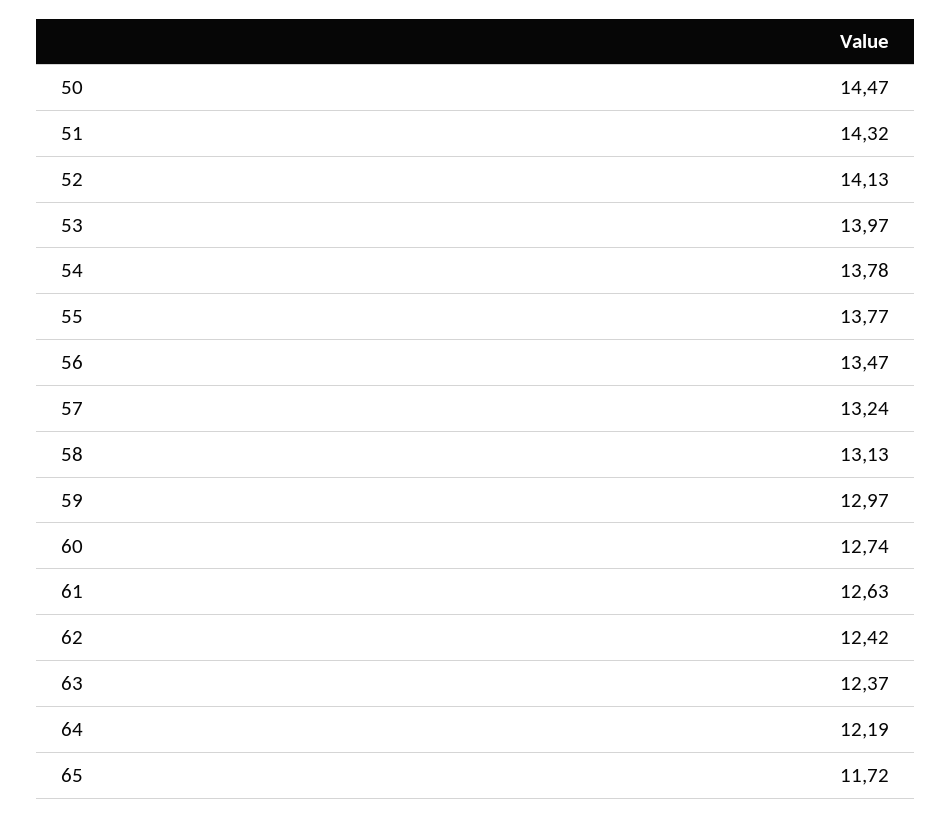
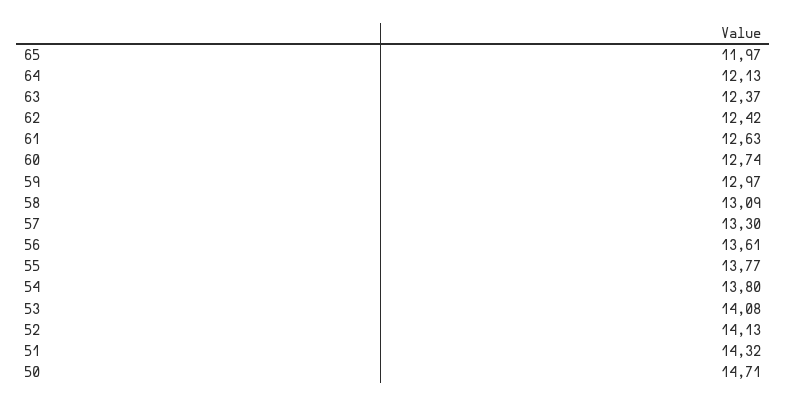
50: 14.47 -> 14.71
53: 13.97 -> 14.08
54: 13.78 -> 13.8
56: 13.47 -> 13.61
57: 13.24 -> 13.3
58: 13.13 -> 13.09
64: 12.19 -> 12.13
65: 11.72 -> 11.97

